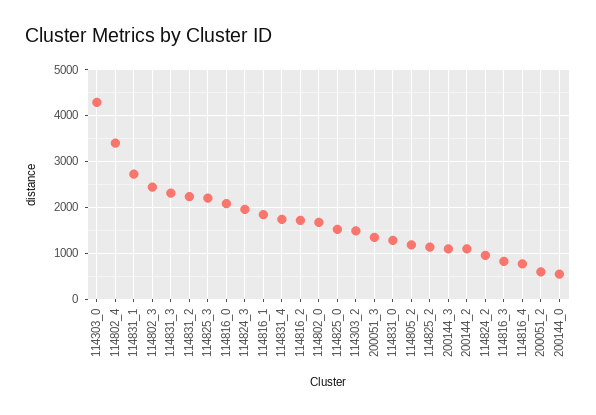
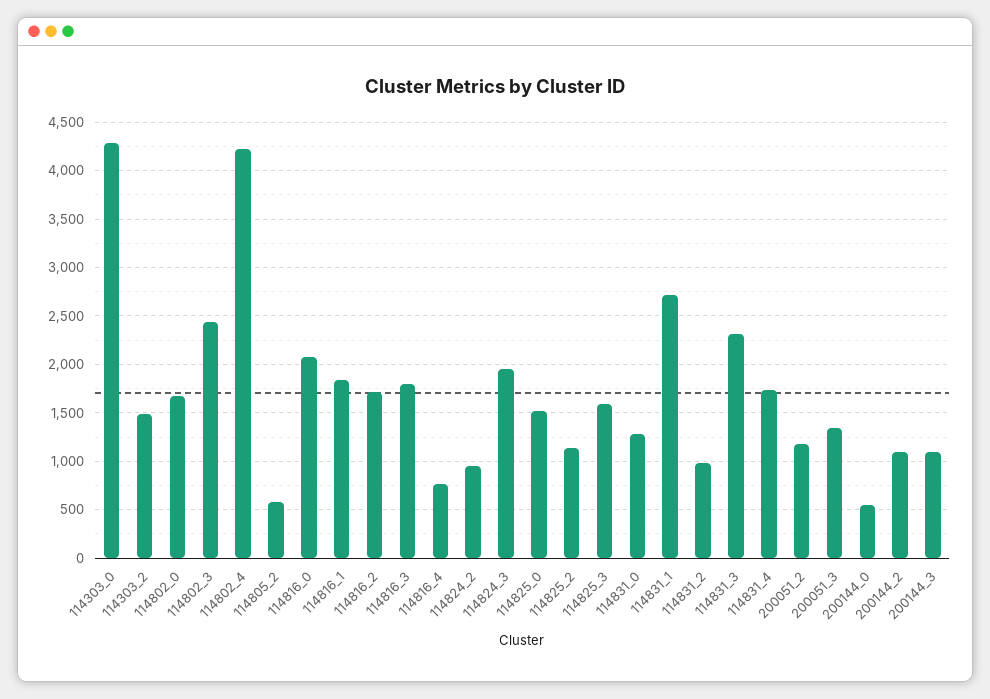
114802_4: 3400 -> 4200
114831_2: 2200 -> 1000
114825_3: 2200 -> 1600
114805_2: 1200 -> 600
114816_3: 800 -> 1800
200051_2: 600 -> 1200

